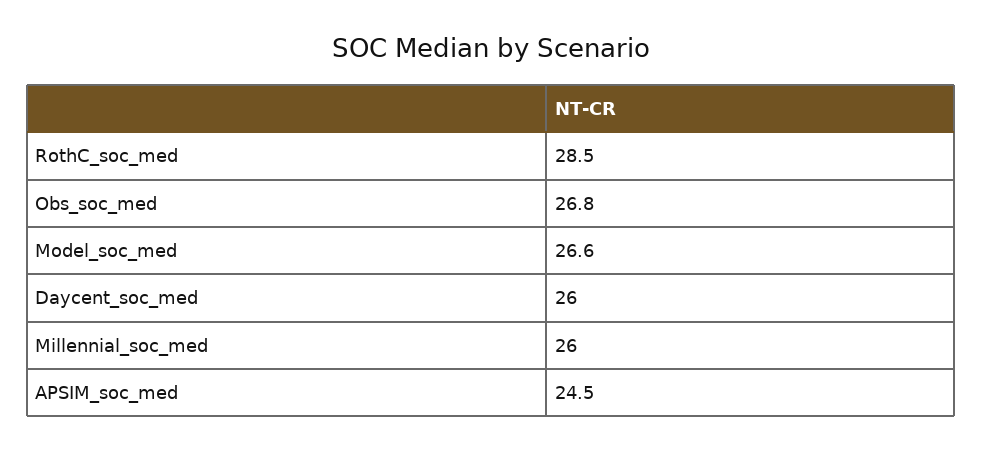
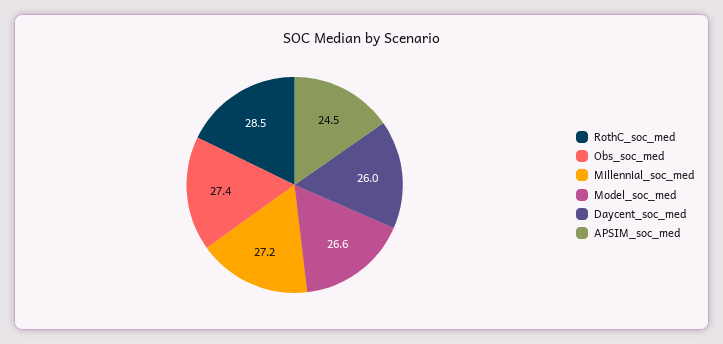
Obs_soc_med: 26.8 -> 27.4
Millennial_soc_med: 26 -> 27.2

